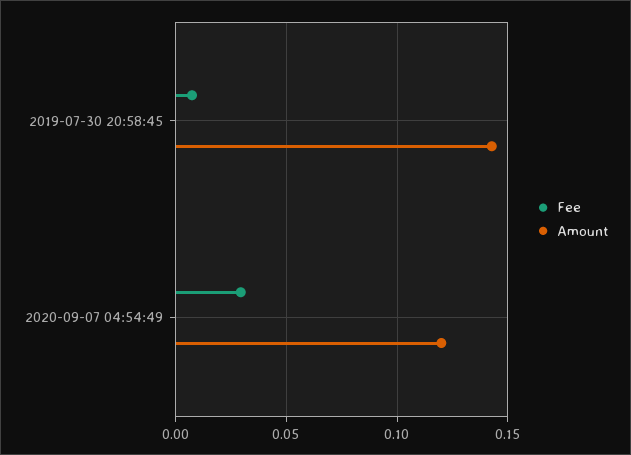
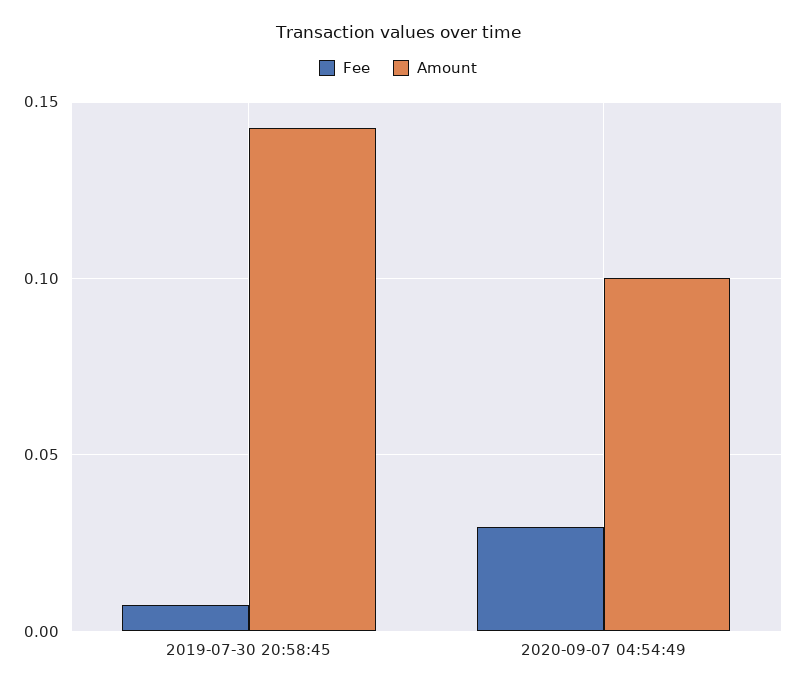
Amount, 2020-09-07 04:54:49: 0.12 -> 0.1

